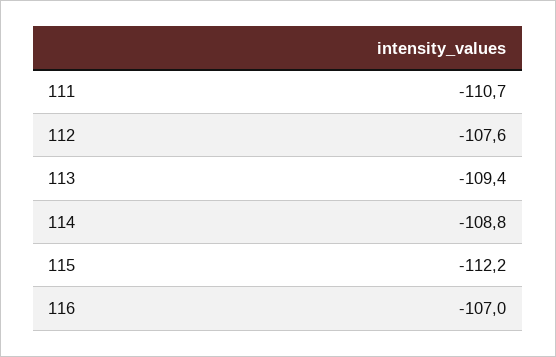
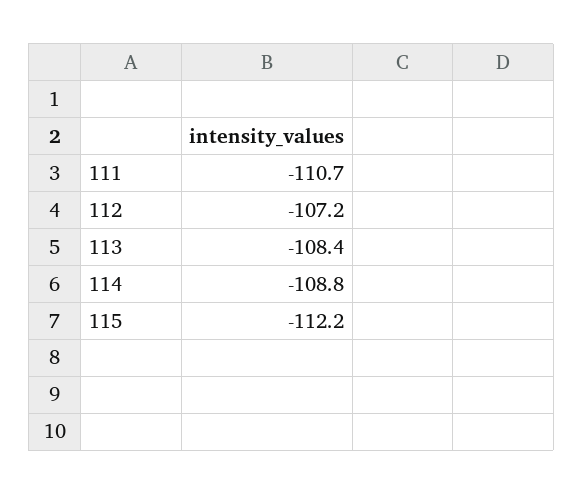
112: -107.6 -> -107.2
113: -109.4 -> -108.4
116: -107 -> none

